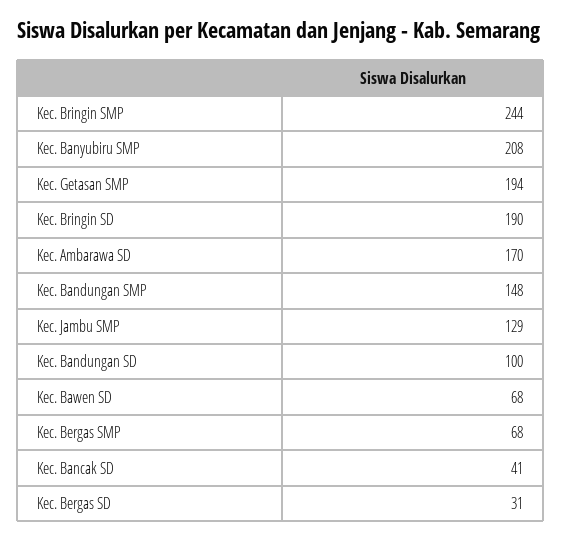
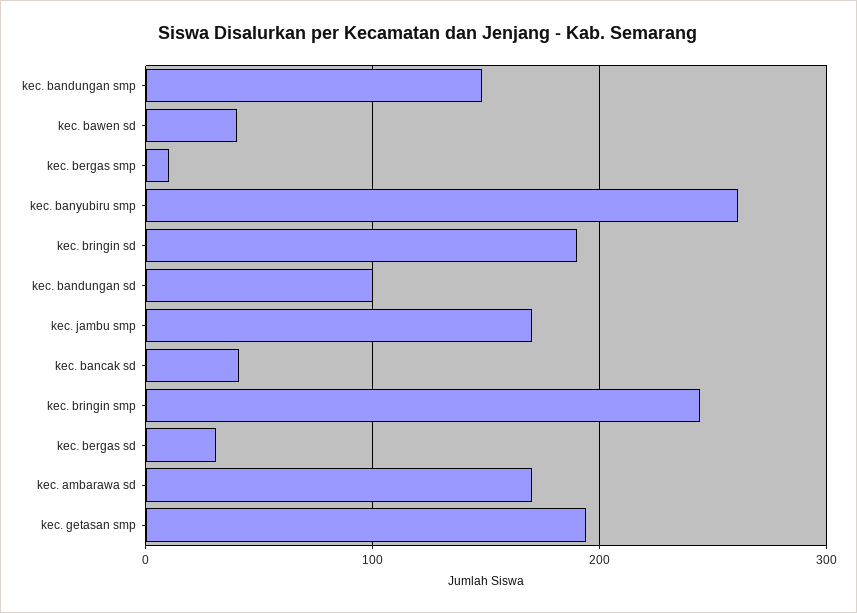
Kec. Banyubiru SMP: 208 -> 260
Kec. Jambu SMP: 129 -> 170
Kec. Bawen SD: 68 -> 40
Kec. Bergas SMP: 68 -> 10

